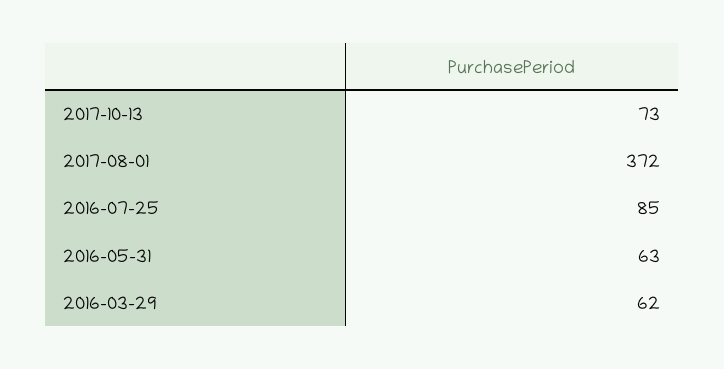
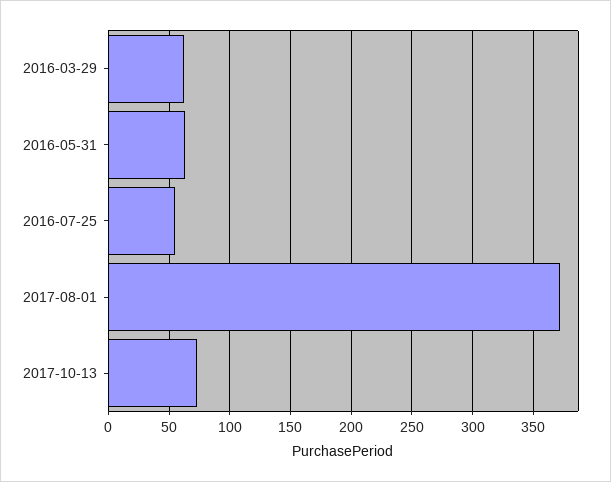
2016-07-25: 85 -> 55

